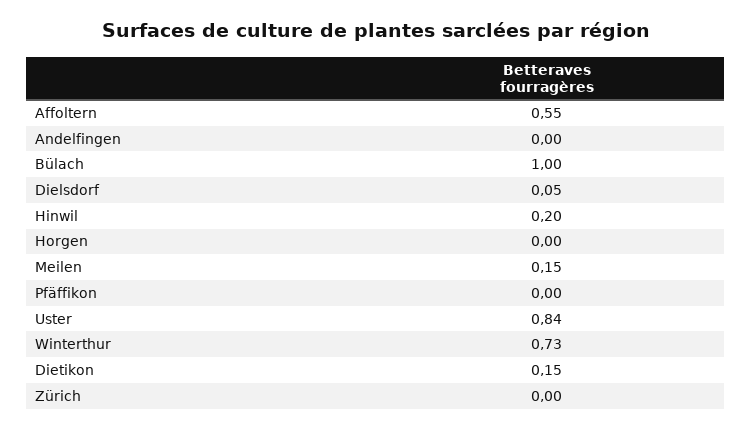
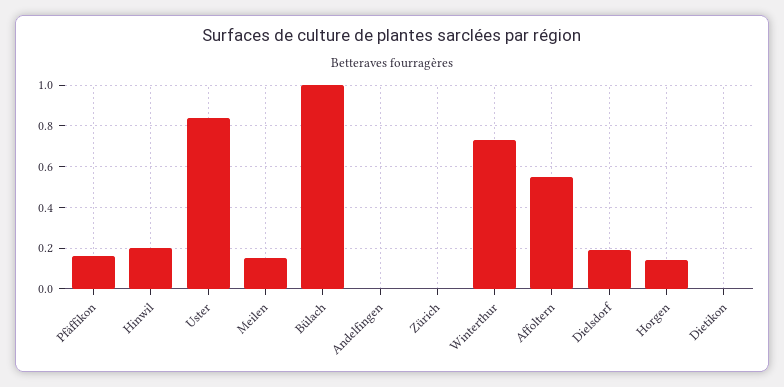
Dielsdorf: 0.05 -> 0.2
Horgen: 0 -> 0.15
Pfäffikon: 0 -> 0.15
Dietikon: 0.15 -> 0

